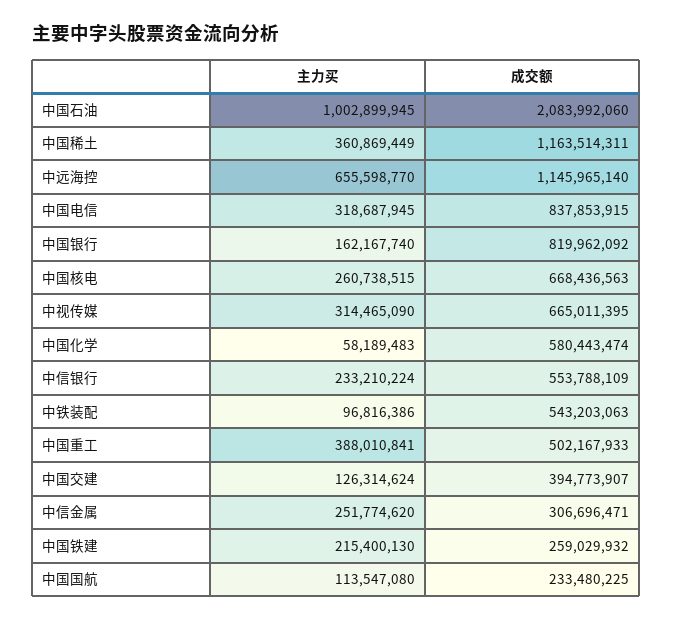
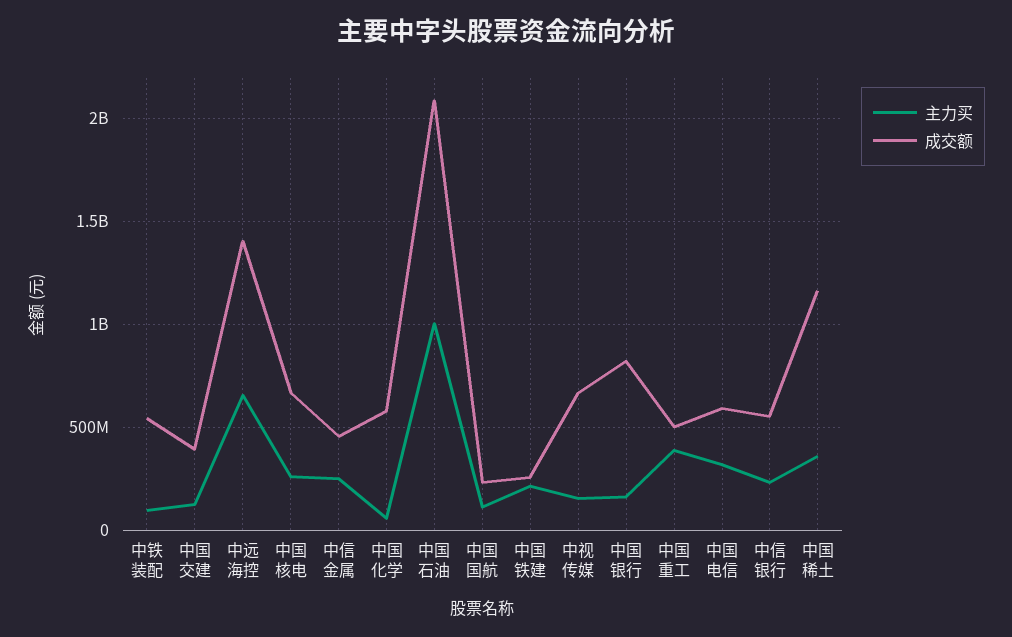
成交额, 中远海控: 1145965140 -> 1400000000
成交额, 中国电信: 837853915 -> 600000000
主力买, 中视传媒: 314465090 -> 150000000
成交额, 中信金属: 306696471 -> 450000000

